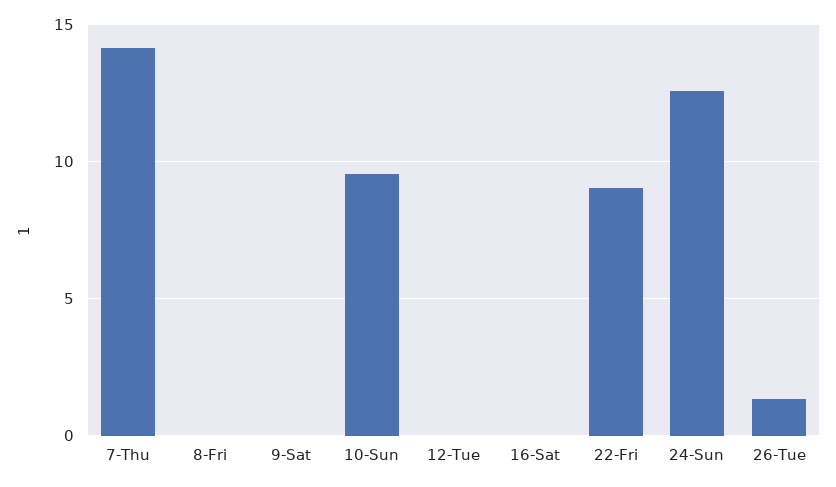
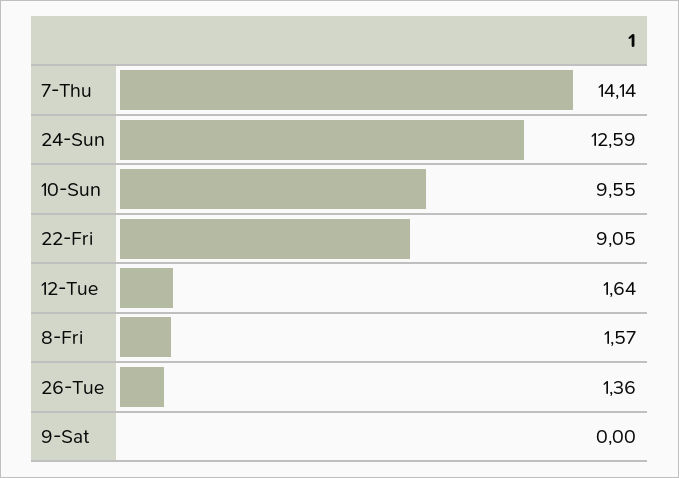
8-Fri: 0 -> 1.57
12-Tue: 0 -> 1.64
16-Sat: 0 -> none

